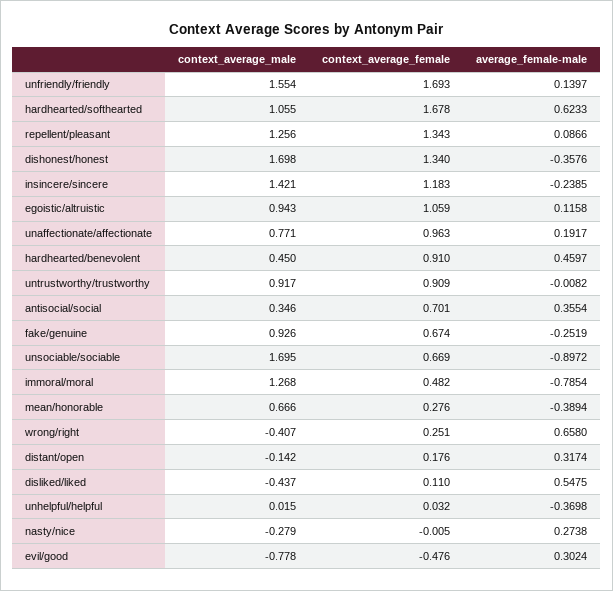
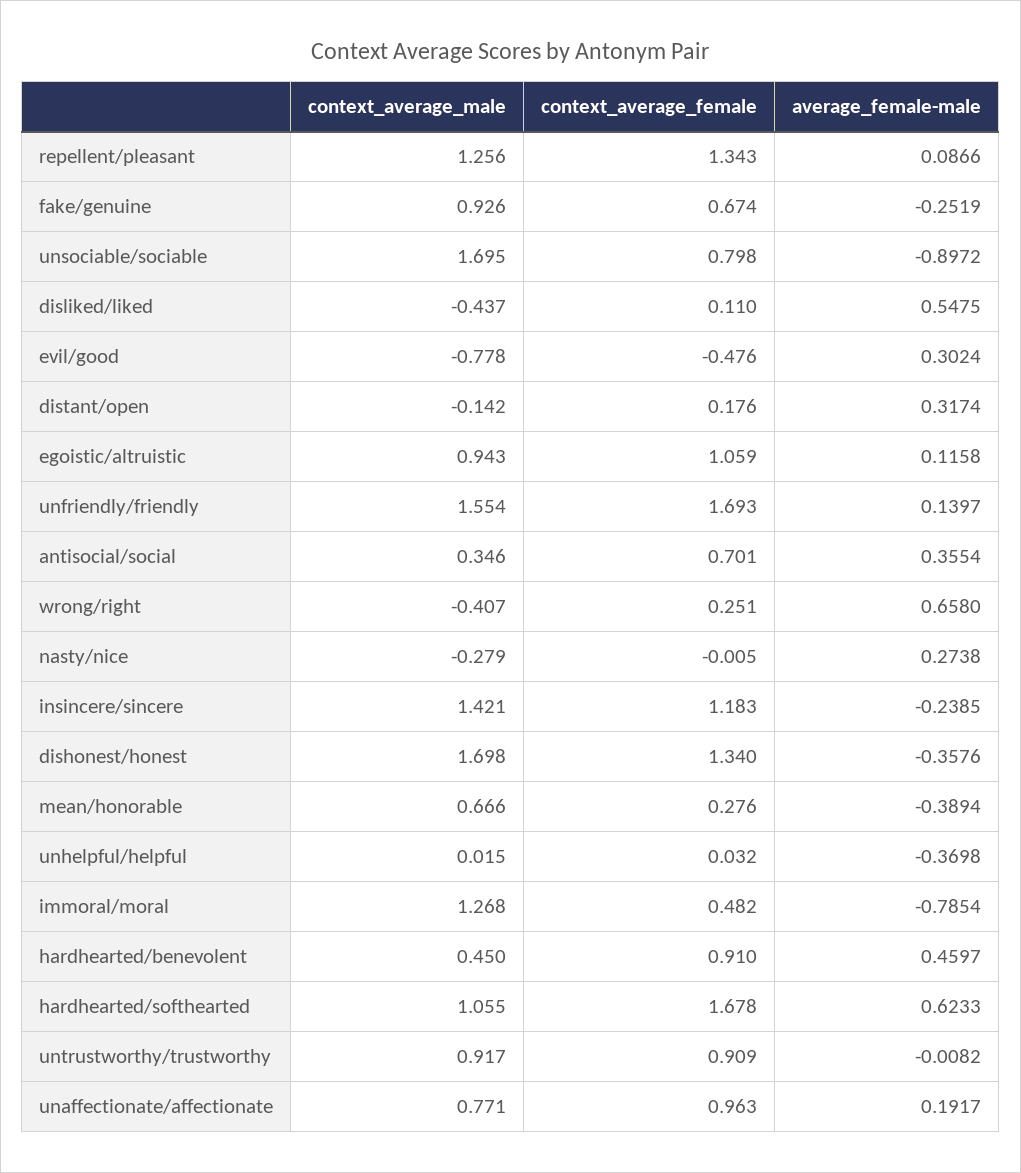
context_average_female, unsociable/sociable: 0.669 -> 0.798

